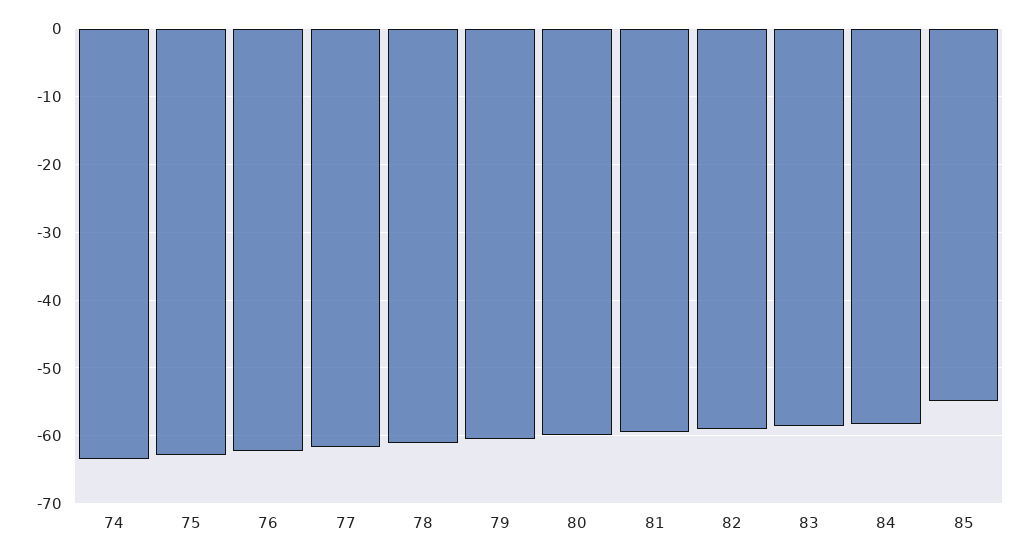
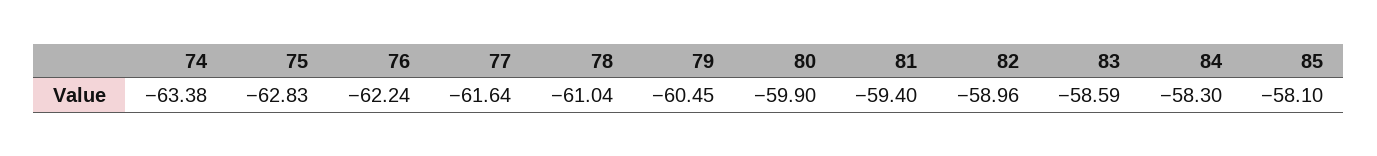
85: -55 -> -58.1

